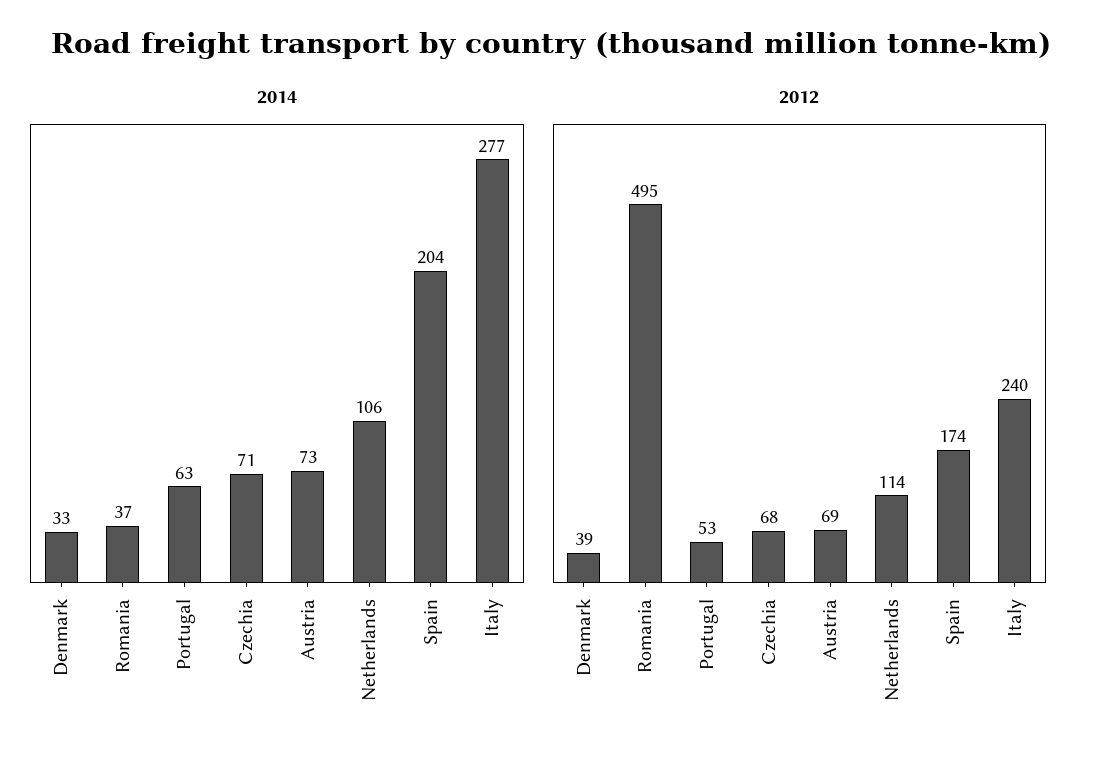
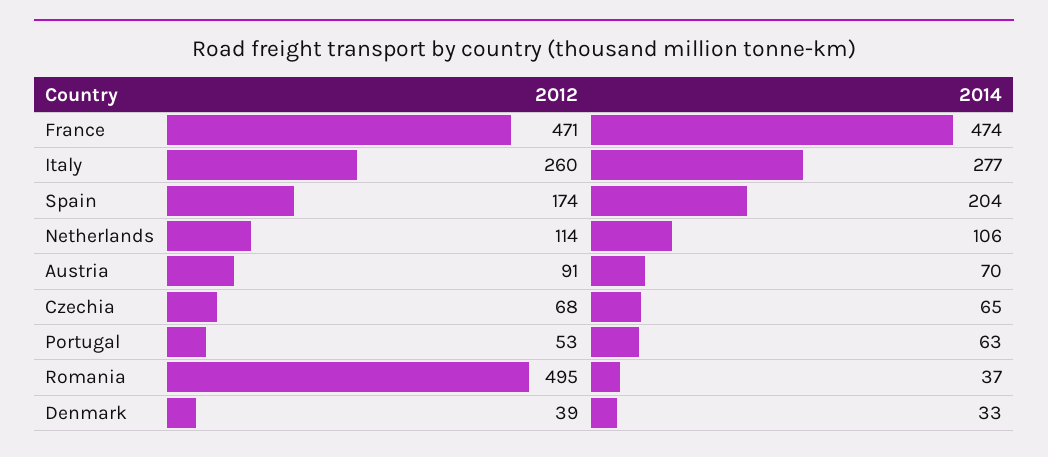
2014, Czechia: 71 -> 65
2014, Austria: 73 -> 70
2012, Austria: 69 -> 91
2012, Italy: 240 -> 260
2012, France: none -> 471
2014, France: none -> 474

